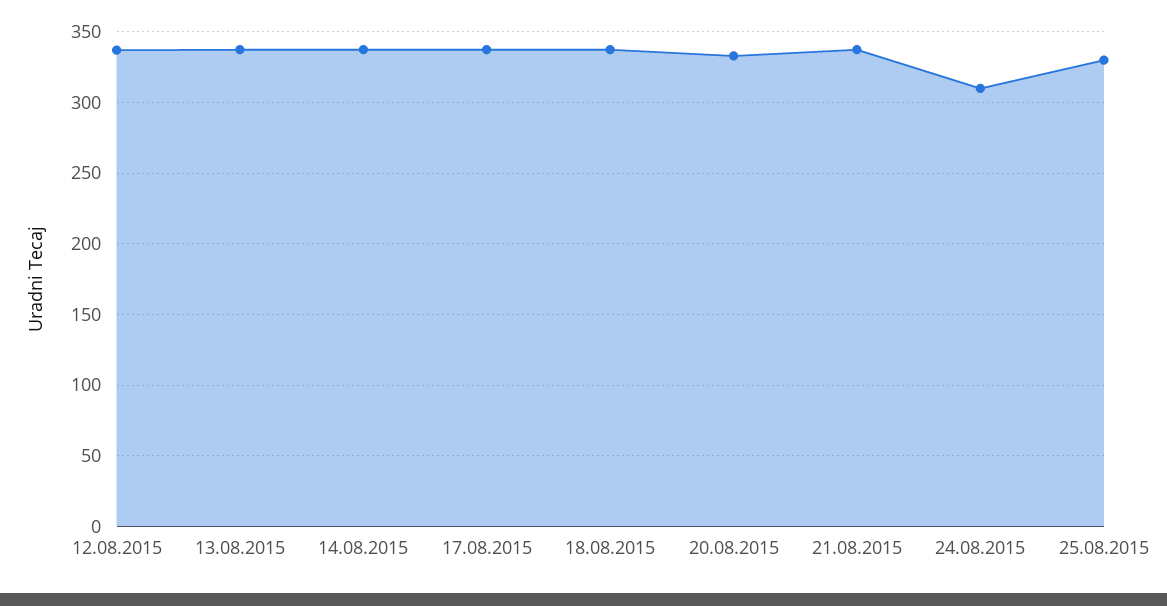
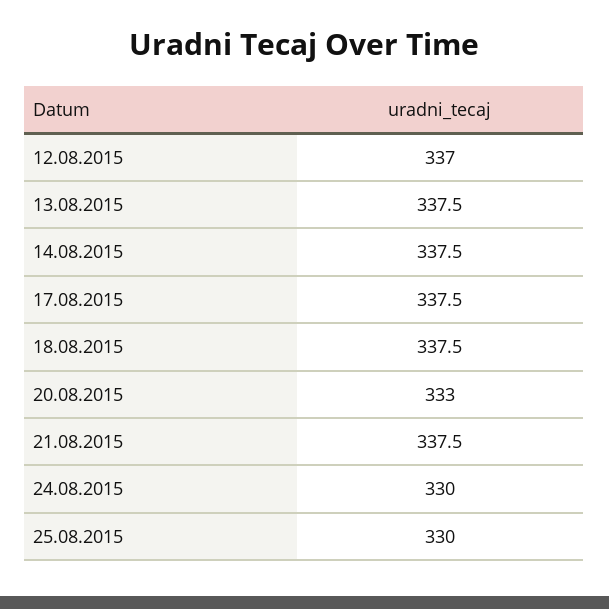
24.08.2015: 310 -> 330

